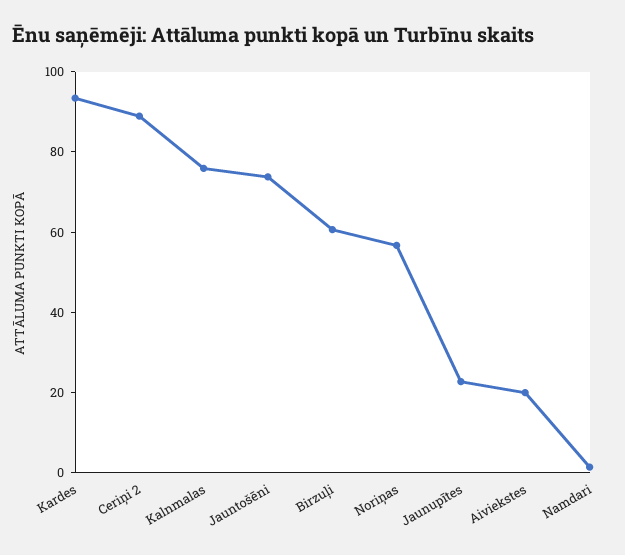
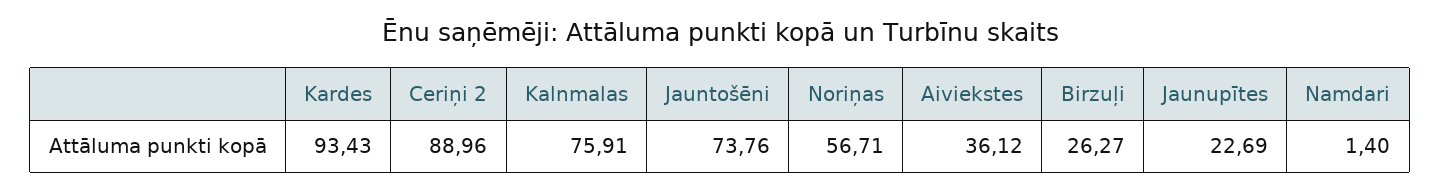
Birzuļi: 60 -> 26.27
Aiviekstes: 20 -> 36.12

